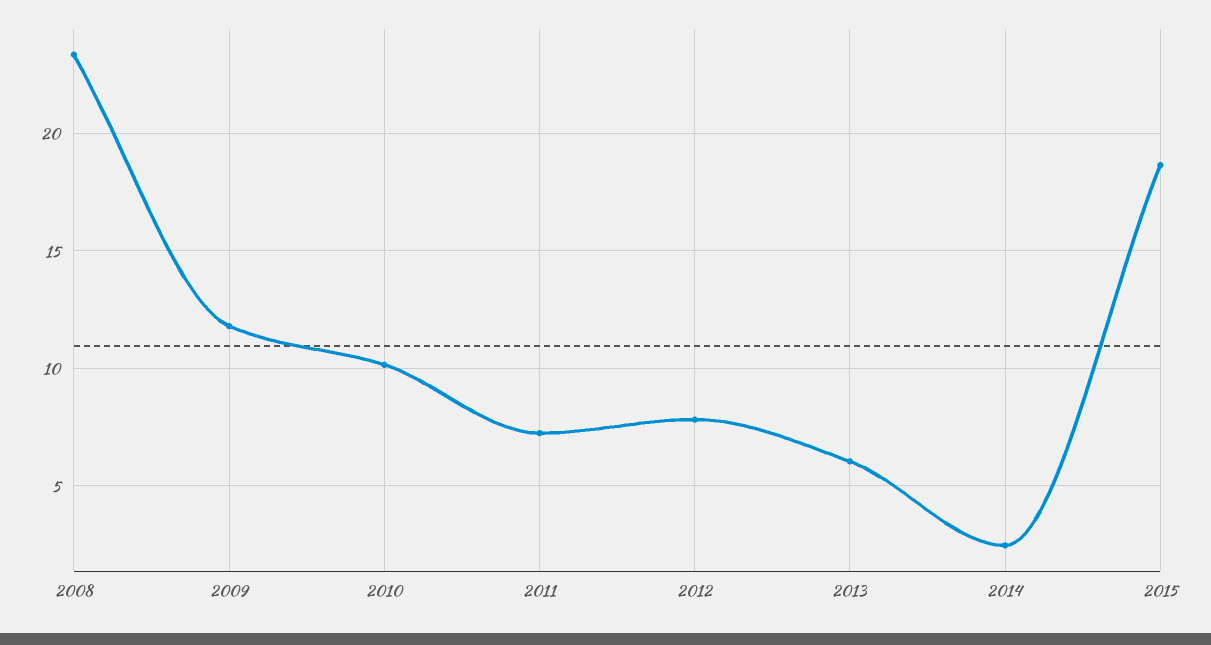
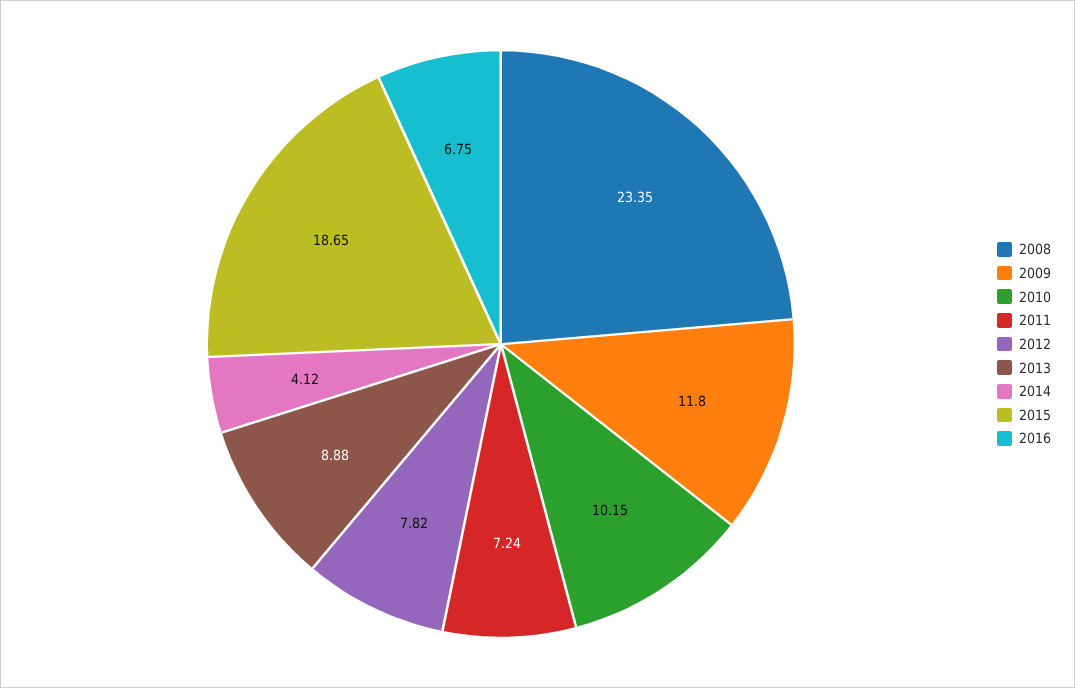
2013: 6 -> 8.88
2014: 2.5 -> 4.12
2016: none -> 6.75

